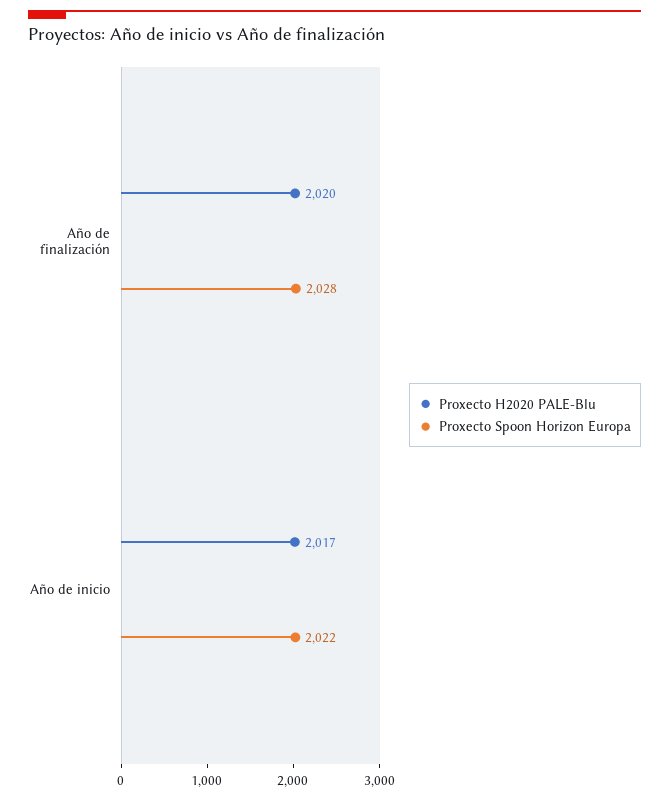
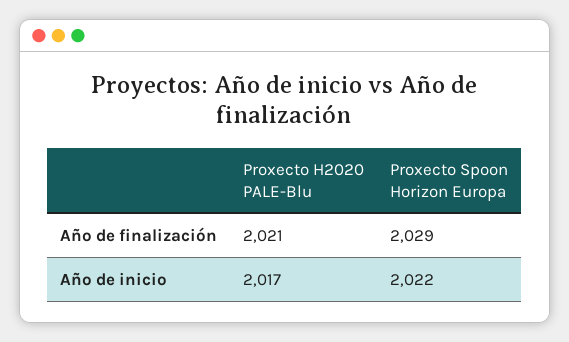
Proxecto H2020 PALE-Blu, Año de finalización: 2020 -> 2021
Proxecto Spoon Horizon Europa, Año de finalización: 2028 -> 2029

